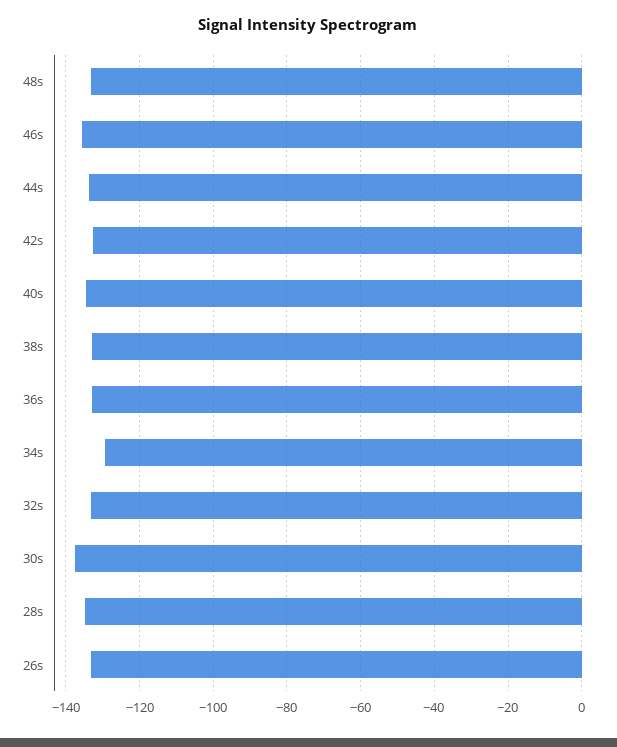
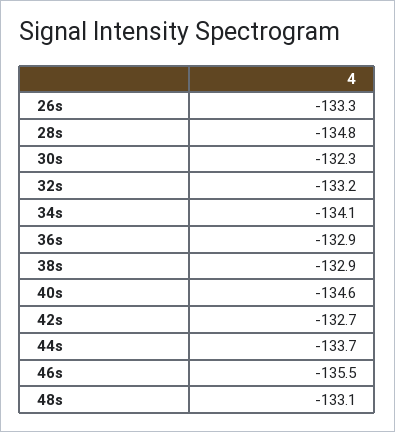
34s: -130 -> -134.1
30s: -138 -> -132.3

